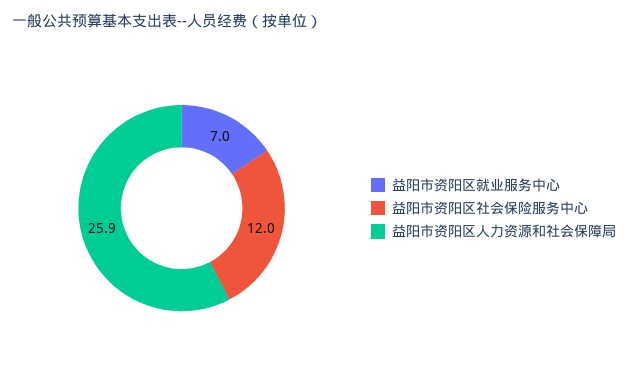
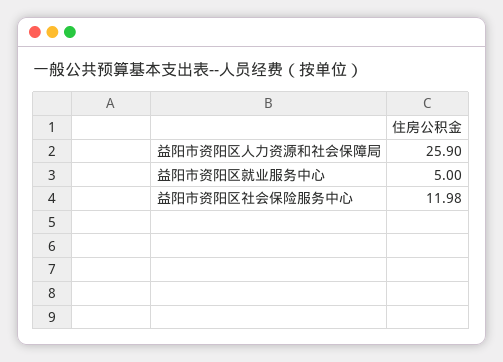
益阳市资阳区就业服务中心: 7 -> 5

